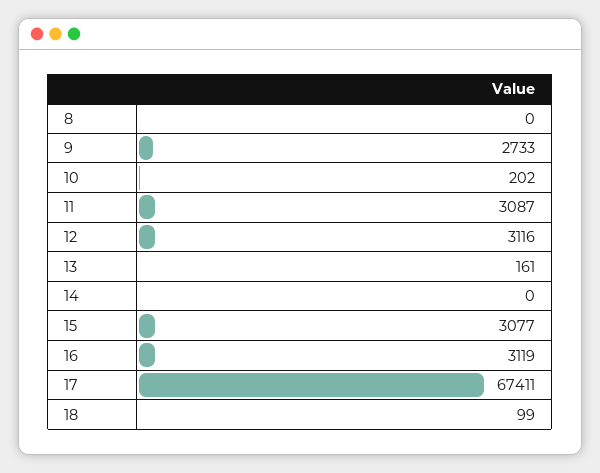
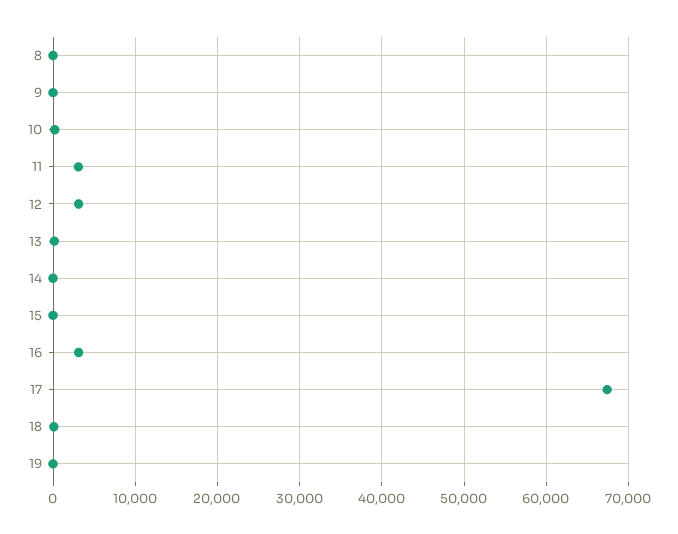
9: 2733 -> 0
15: 3077 -> 0
19: none -> 0

